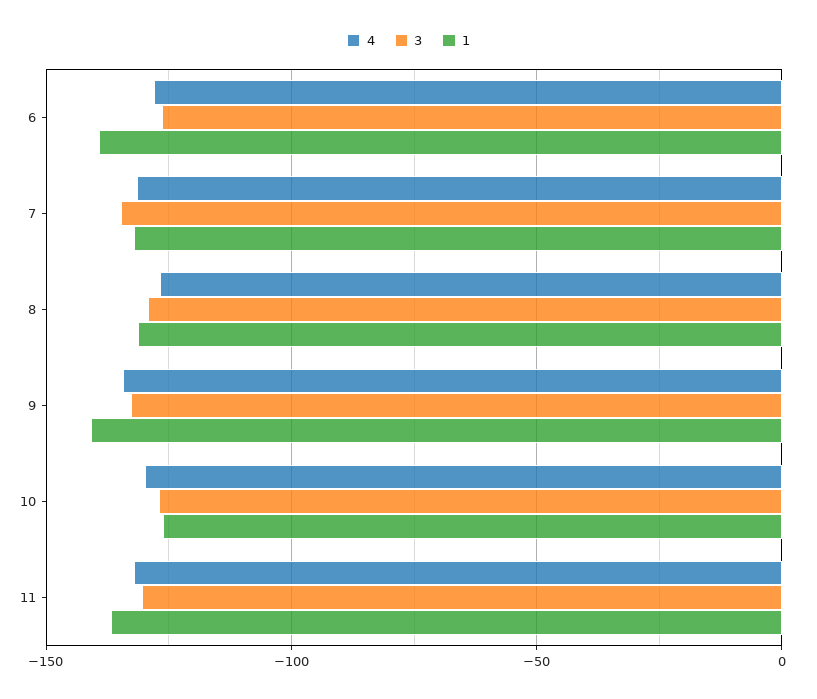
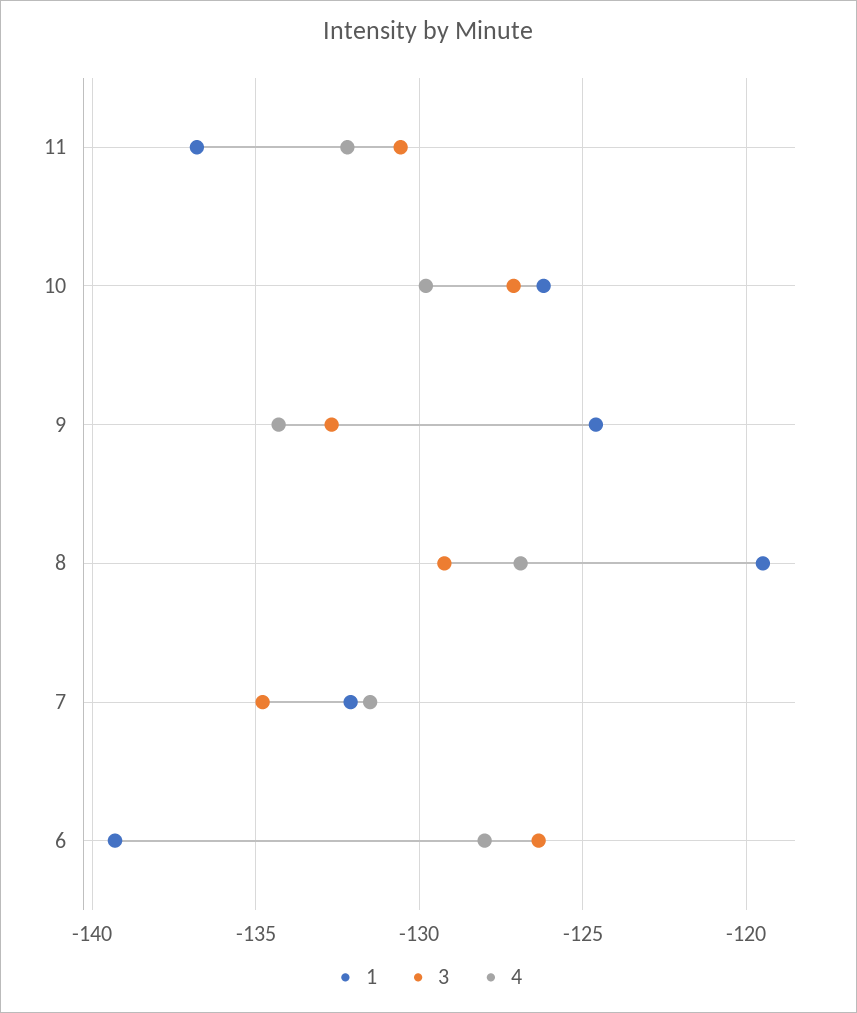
1, 8: -130 -> -119.5
1, 9: -140 -> -124.5

